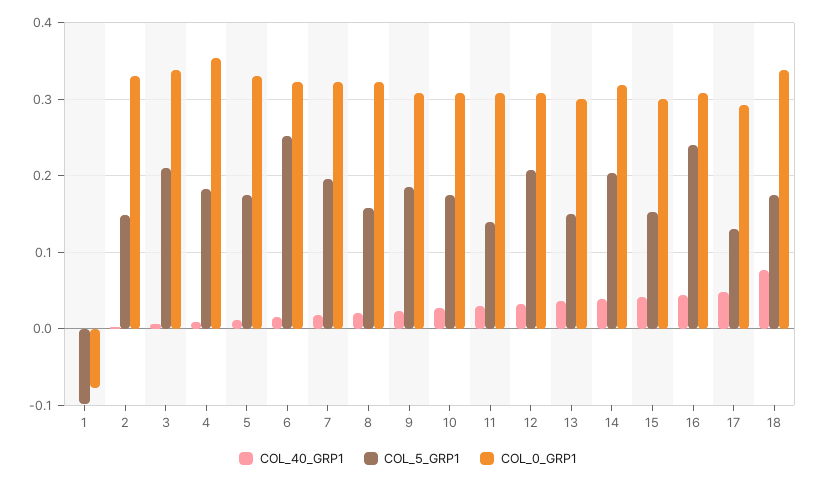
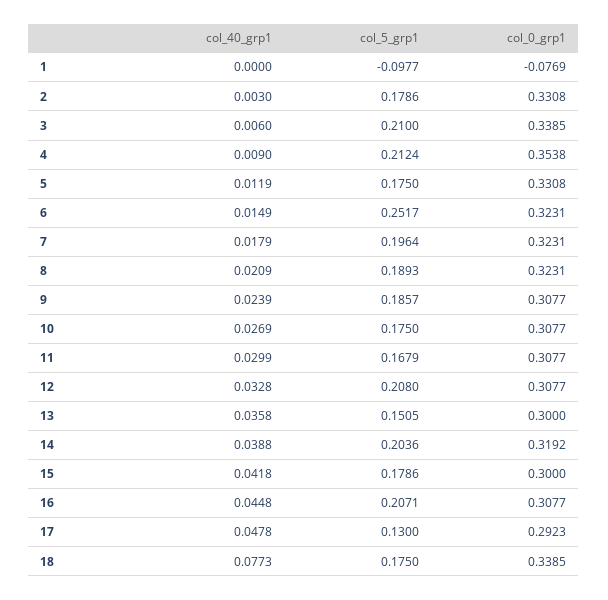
COL_5_GRP1, 2: 0.15 -> 0.1786
COL_5_GRP1, 4: 0.18 -> 0.2124
COL_5_GRP1, 8: 0.16 -> 0.1893
COL_5_GRP1, 11: 0.14 -> 0.1679
COL_5_GRP1, 15: 0.15 -> 0.1786
COL_5_GRP1, 16: 0.24 -> 0.2071

